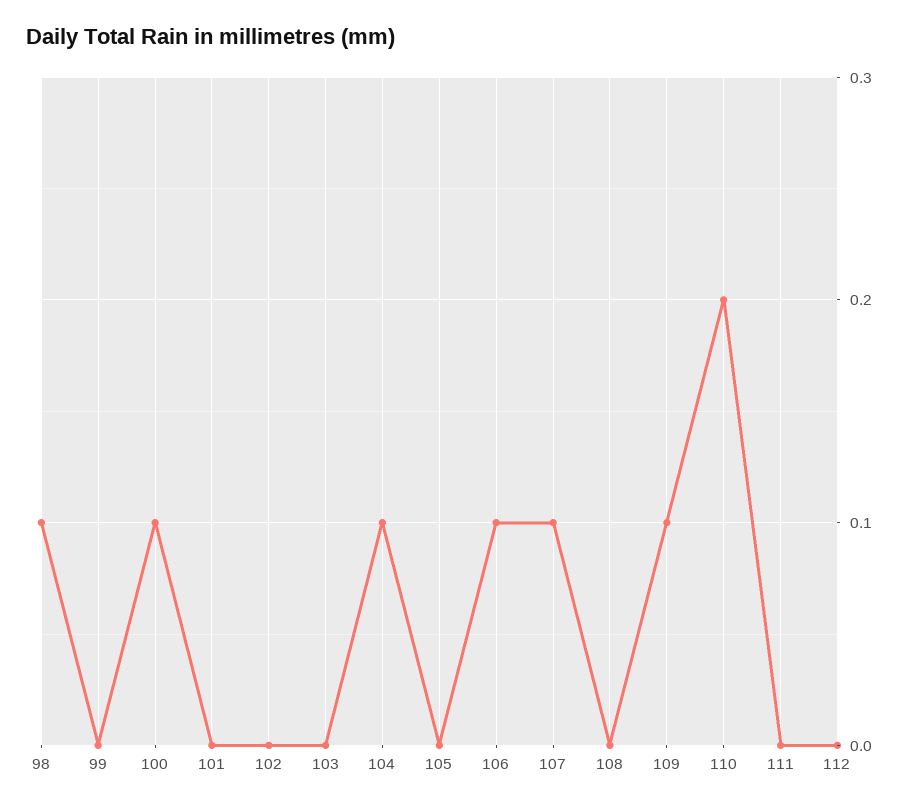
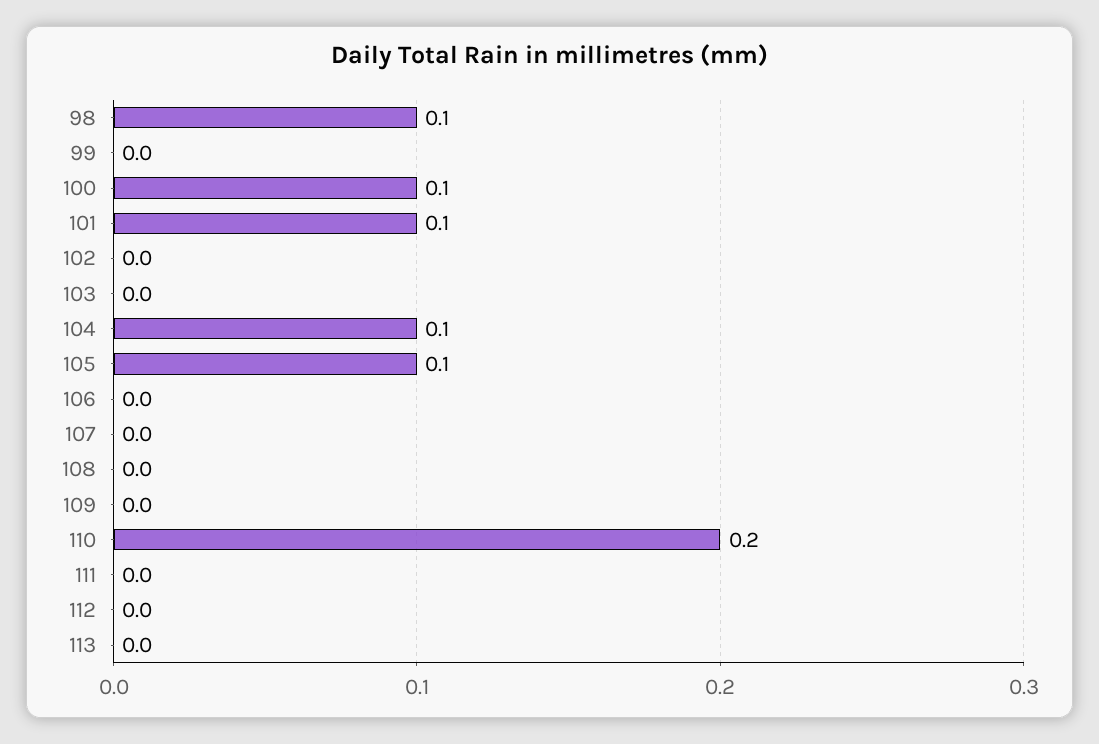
101: 0 -> 0.1
105: 0 -> 0.1
106: 0.1 -> 0
107: 0.1 -> 0
109: 0.1 -> 0
113: none -> 0

